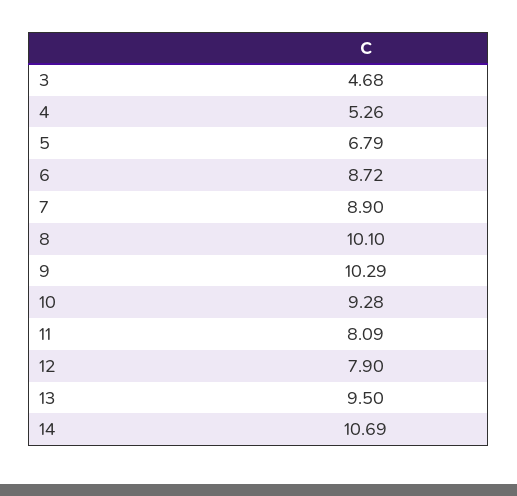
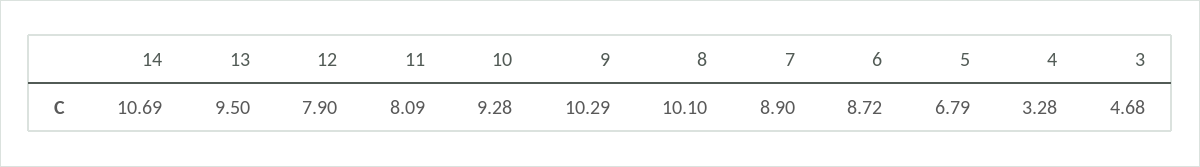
4: 5.26 -> 3.28

